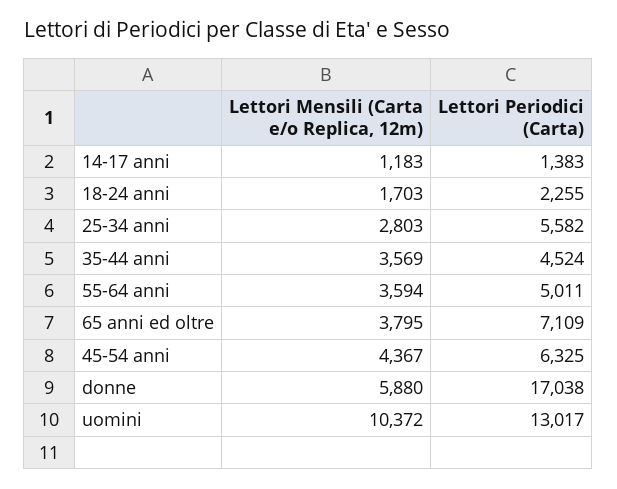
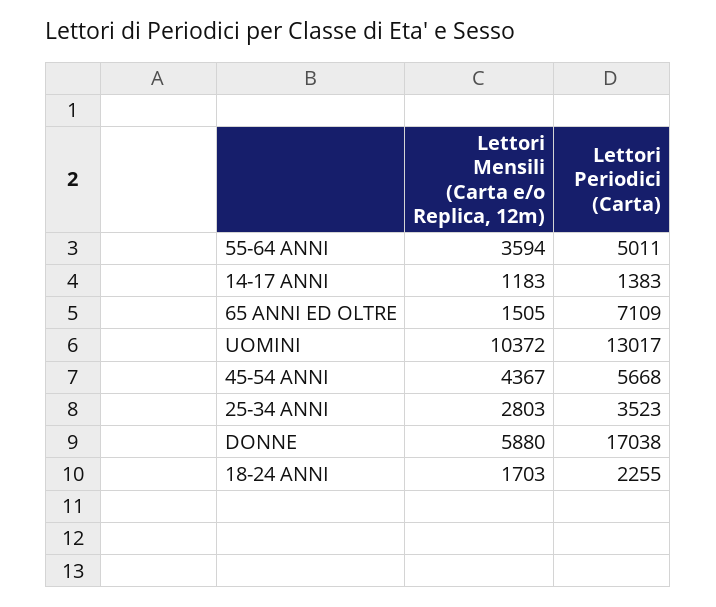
Lettori Periodici (Carta), 25-34 anni: 5582 -> 3523
Lettori Mensili (Carta e/o Replica, 12m), 35-44 anni: 3569 -> none
Lettori Periodici (Carta), 35-44 anni: 4524 -> none
Lettori Mensili (Carta e/o Replica, 12m), 65 anni ed oltre: 3795 -> 1505
Lettori Periodici (Carta), 45-54 anni: 6325 -> 5668

